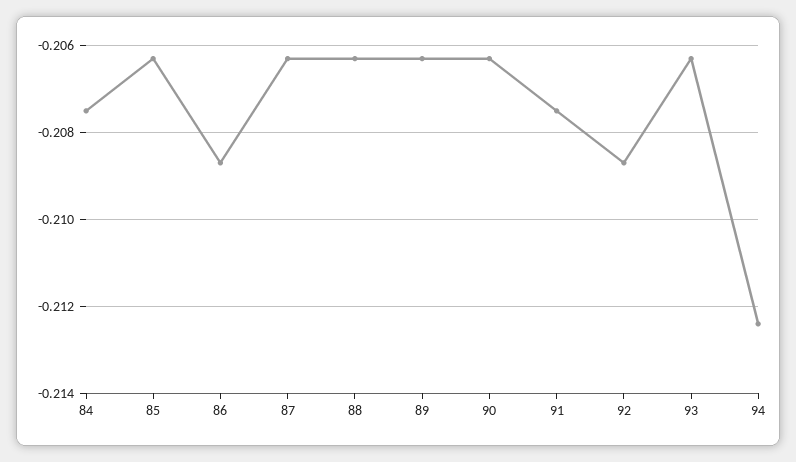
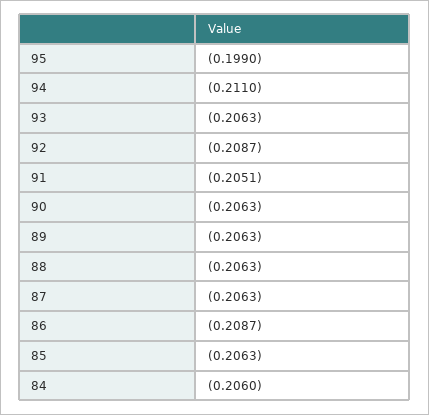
84: -0.2075 -> -0.206
91: -0.2075 -> -0.2051
94: -0.2125 -> -0.211
95: none -> -0.199

